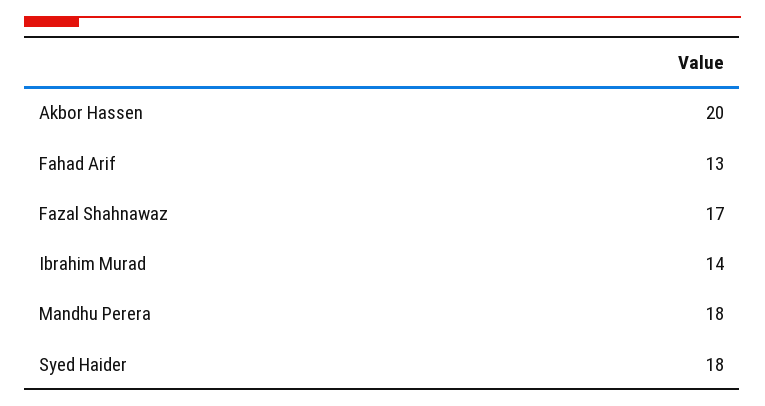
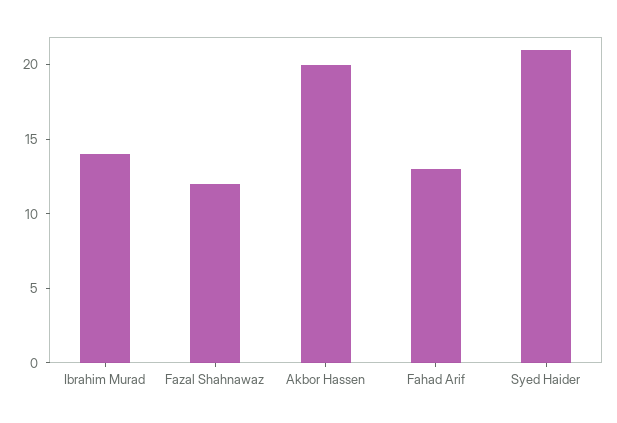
Fazal Shahnawaz: 17 -> 12
Mandhu Perera: 18 -> none
Syed Haider: 18 -> 21

